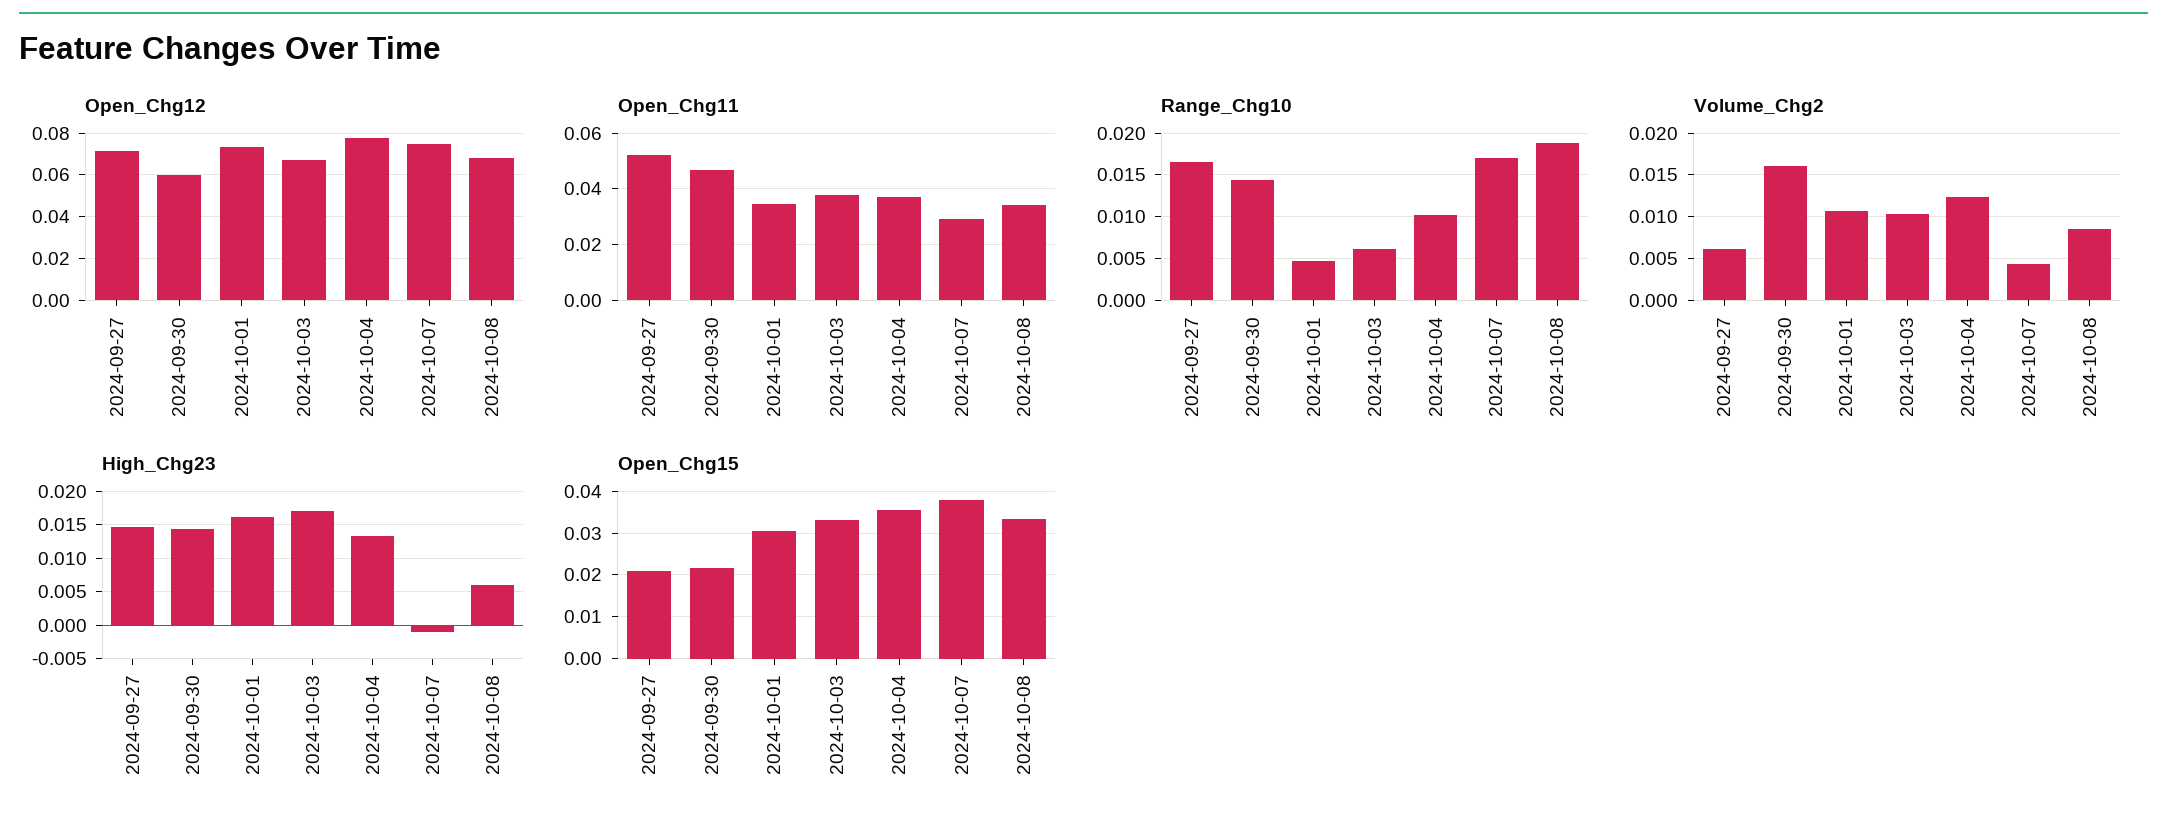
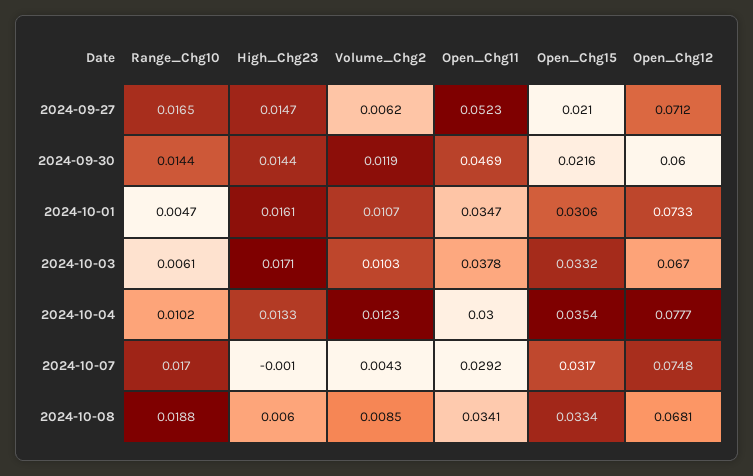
Open_Chg11, 2024-10-04: 0.0375 -> 0.03
Volume_Chg2, 2024-09-30: 0.016 -> 0.0119
Open_Chg15, 2024-10-07: 0.038 -> 0.0317

